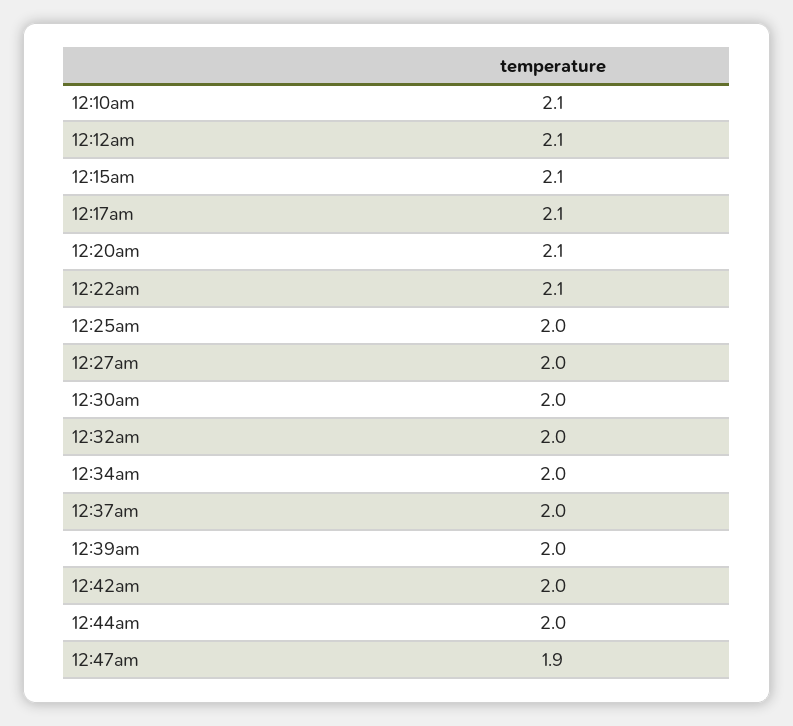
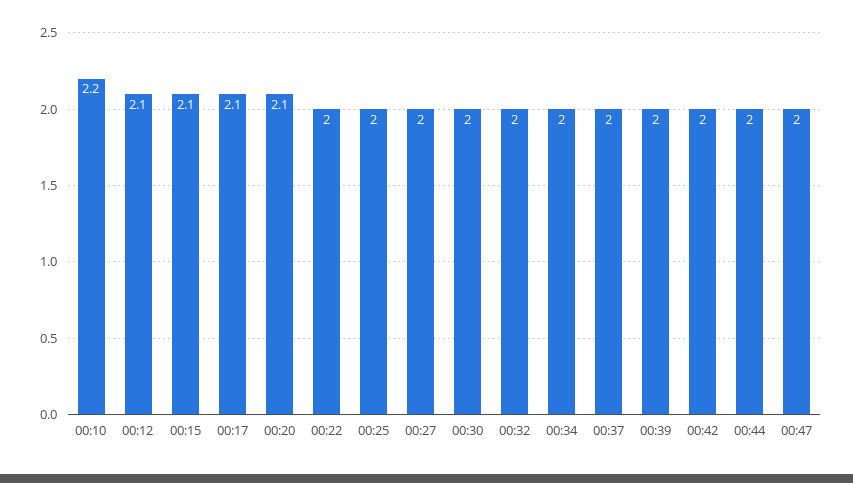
12:10am: 2.1 -> 2.2
12:22am: 2.1 -> 2
12:47am: 1.9 -> 2

